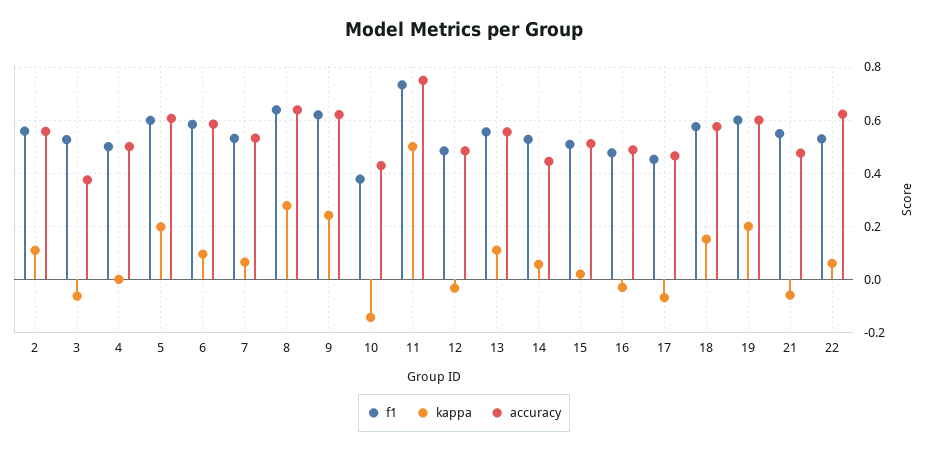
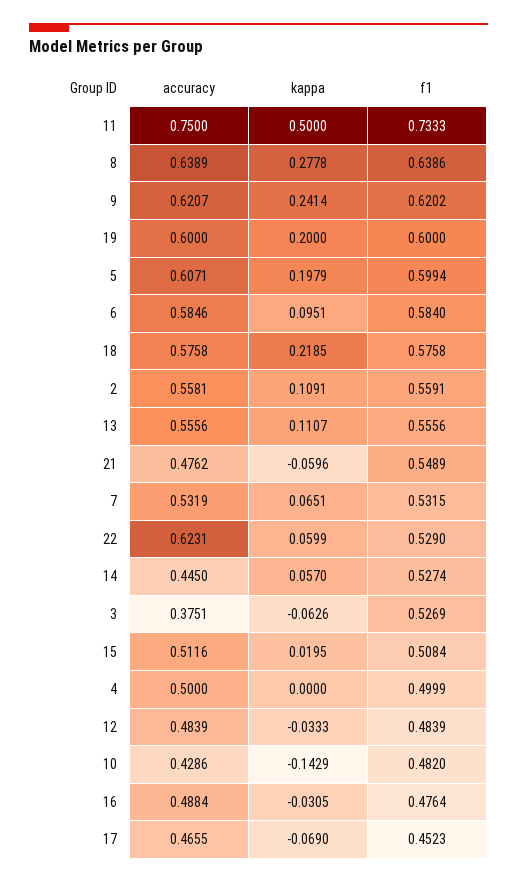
f1, 10: 0.375 -> 0.482
kappa, 18: 0.15 -> 0.2185

